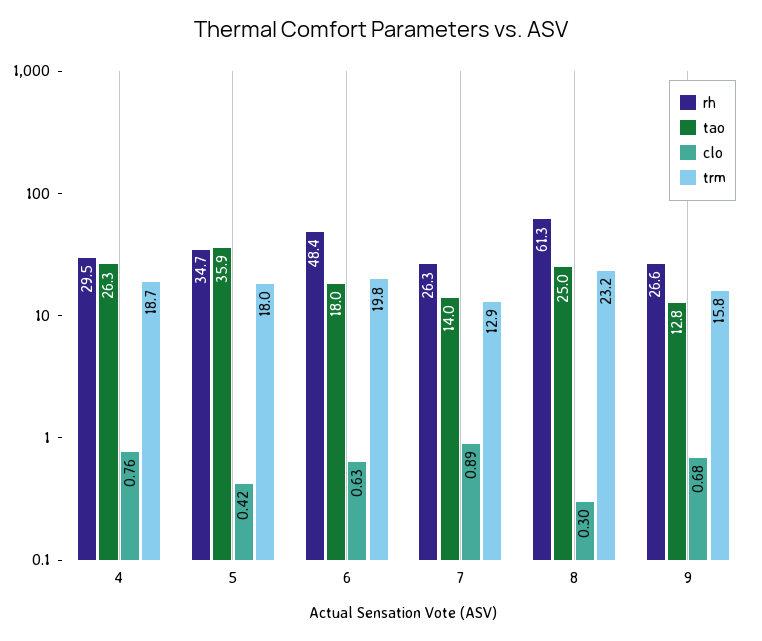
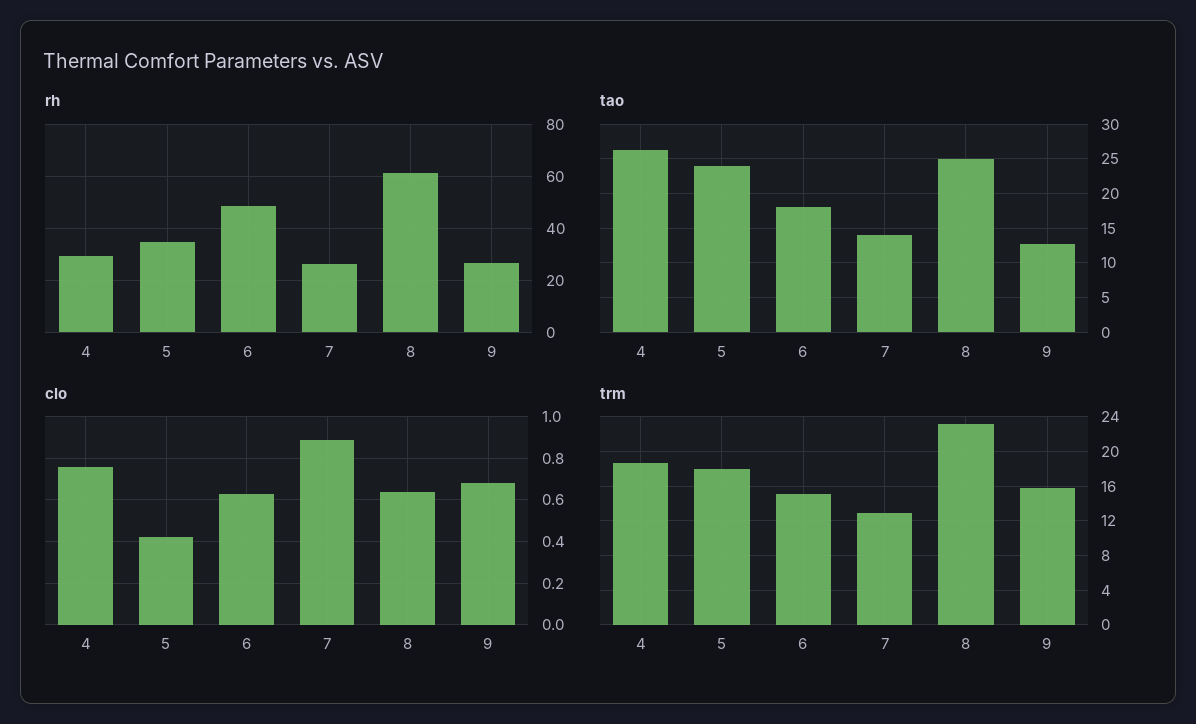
tao, 5: 35.9 -> 24
trm, 6: 19.8 -> 15
clo, 8: 0.3 -> 0.65

